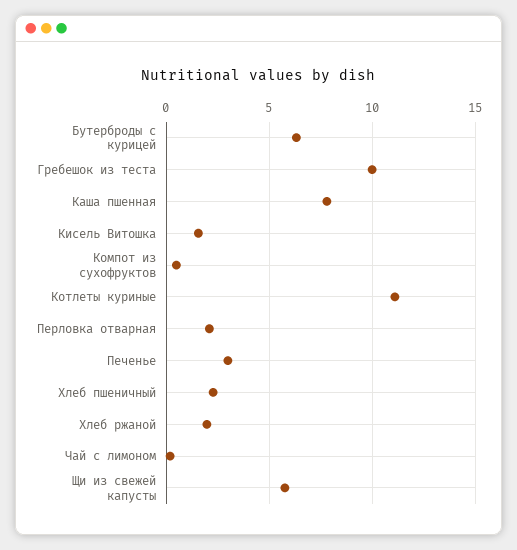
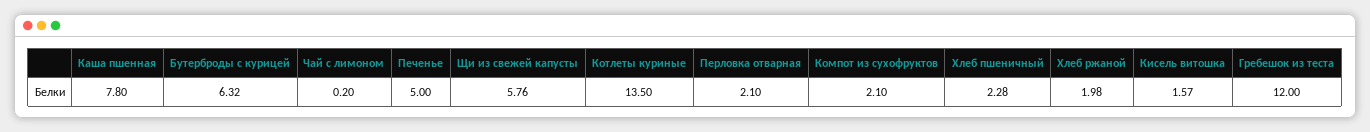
Гребешок из теста: 10 -> 12
Компот из сухофруктов: 0.5 -> 2.1
Котлеты куриные: 11 -> 13.5
Печенье: 3 -> 5

